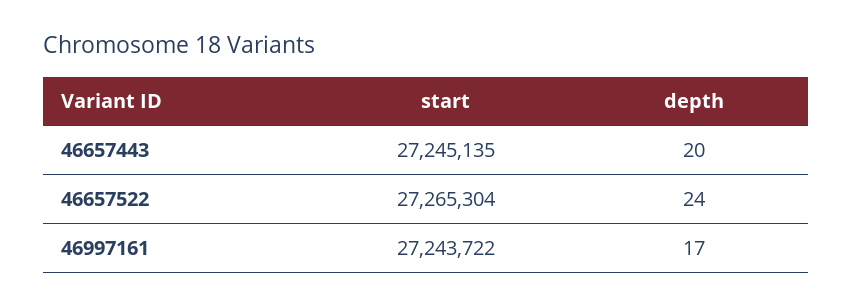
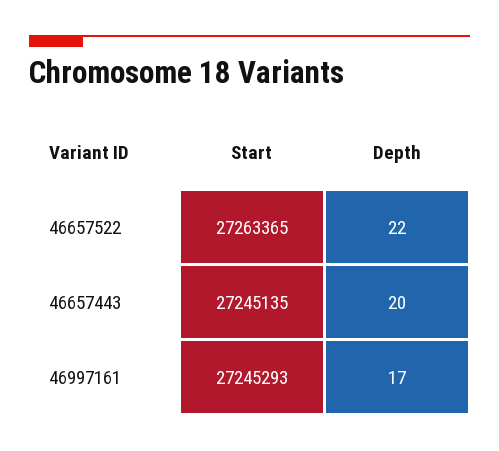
start, 46657522: 27265304 -> 27263365
depth, 46657522: 24 -> 22
start, 46997161: 27243722 -> 27245293

